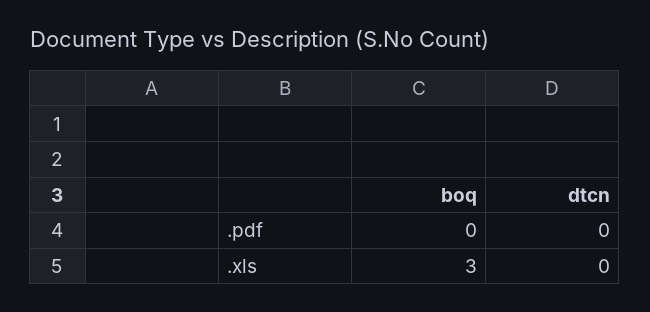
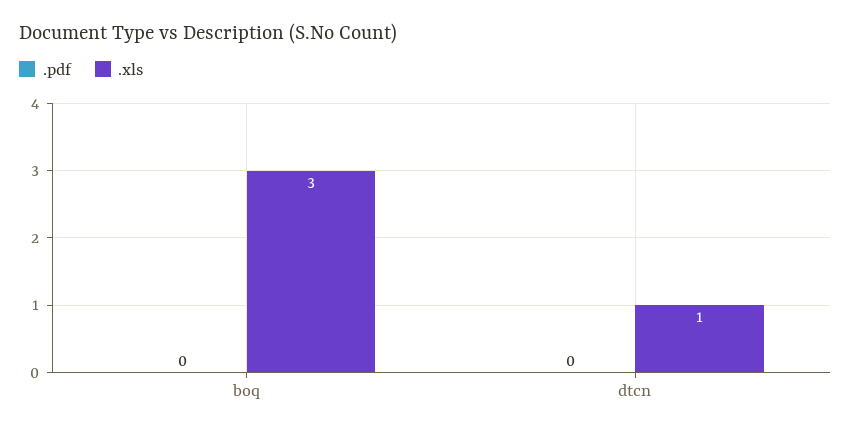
.xls, dtcn: 0 -> 1

